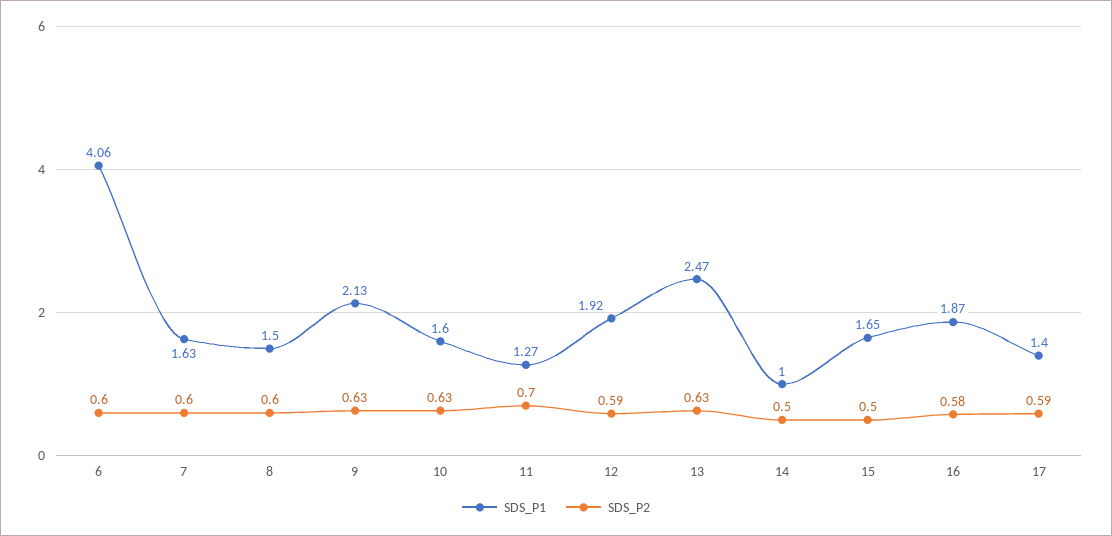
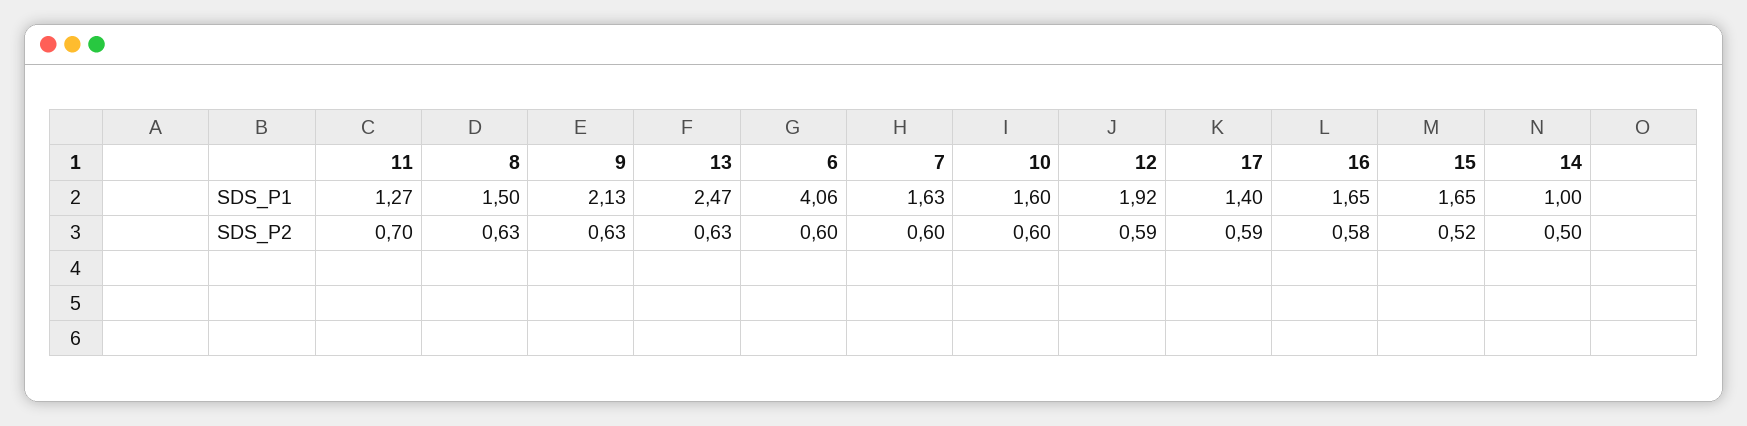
SDS_P2, 8: 0.6 -> 0.63
SDS_P2, 10: 0.63 -> 0.6
SDS_P2, 15: 0.5 -> 0.52
SDS_P1, 16: 1.87 -> 1.65

